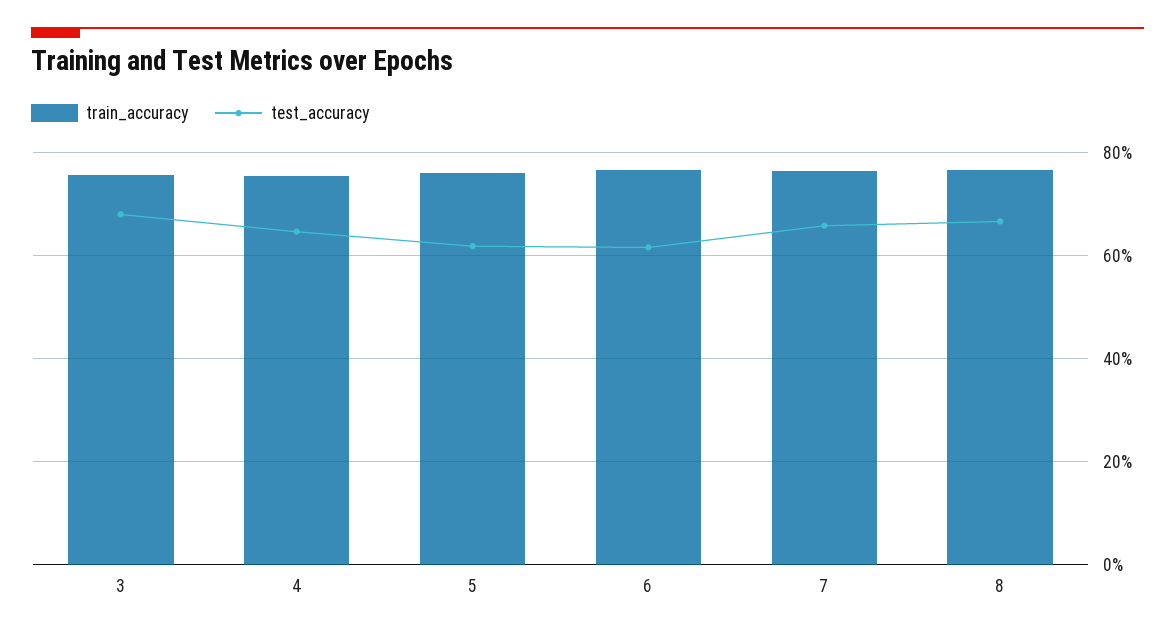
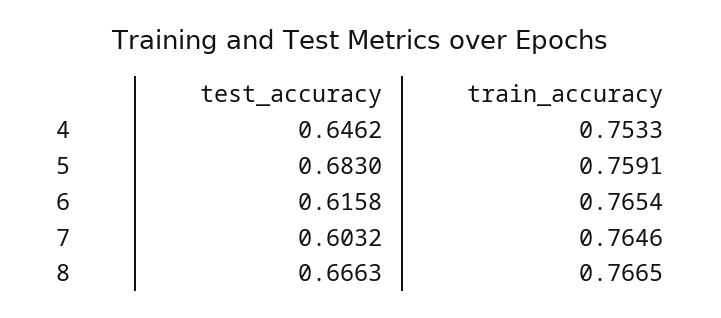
train_accuracy, 3: 0.76 -> none
test_accuracy, 3: 0.68 -> none
test_accuracy, 5: 0.62 -> 0.683
test_accuracy, 7: 0.66 -> 0.6032

